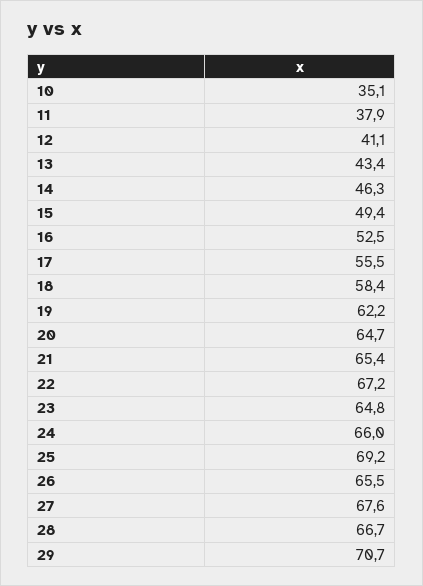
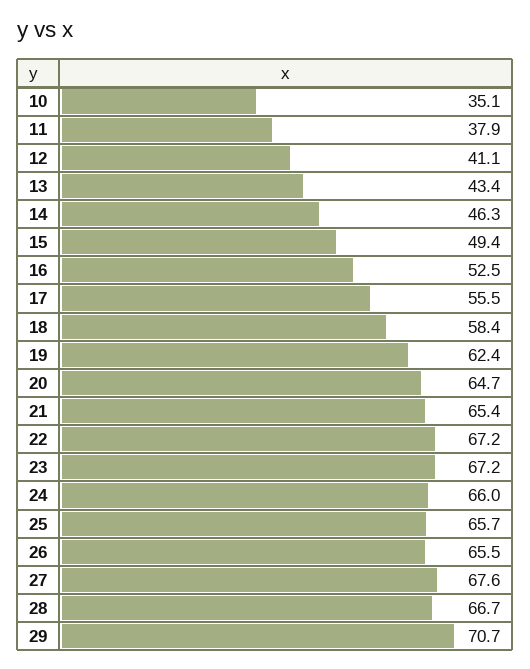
19: 62.2 -> 62.4
23: 64.8 -> 67.2
25: 69.2 -> 65.7

